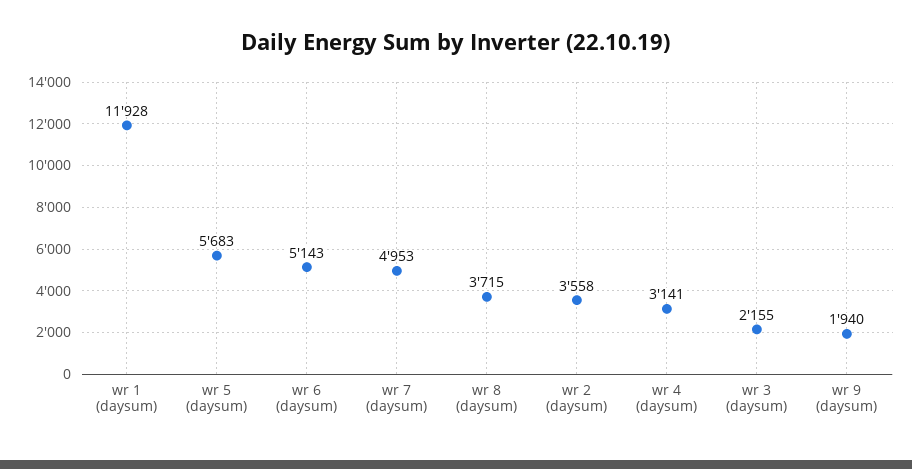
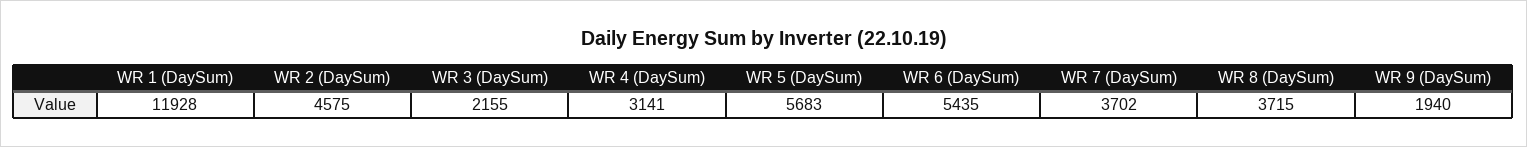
wr 6 (daysum): 5143 -> 5435
wr 7 (daysum): 4953 -> 3702
wr 2 (daysum): 3558 -> 4575

